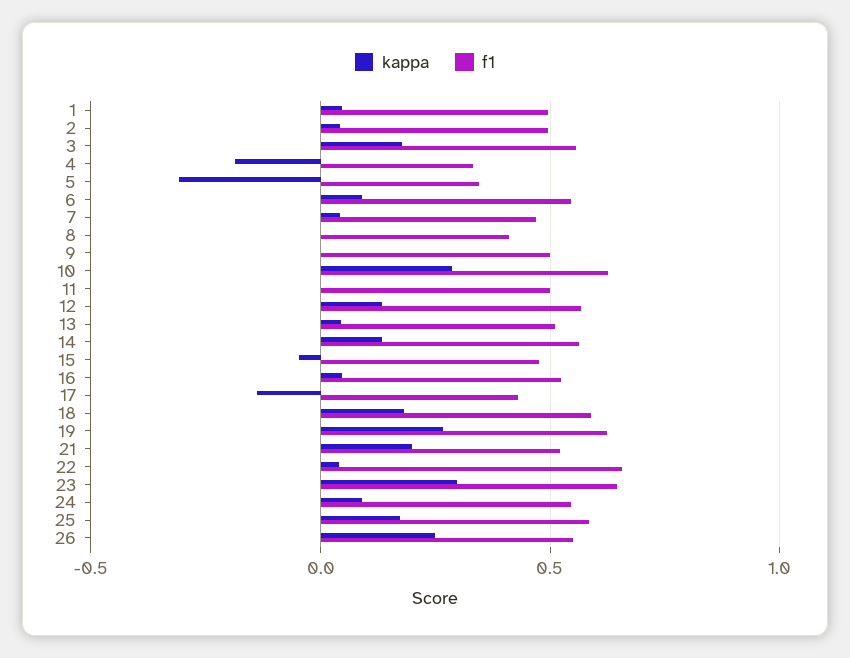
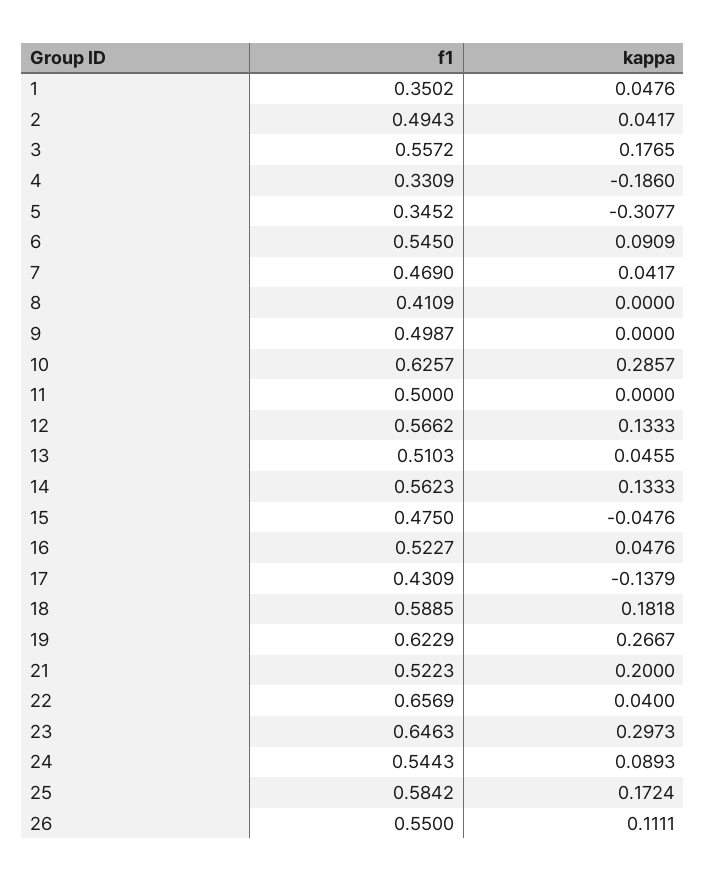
f1, 1: 0.5 -> 0.3502
kappa, 26: 0.25 -> 0.1111

